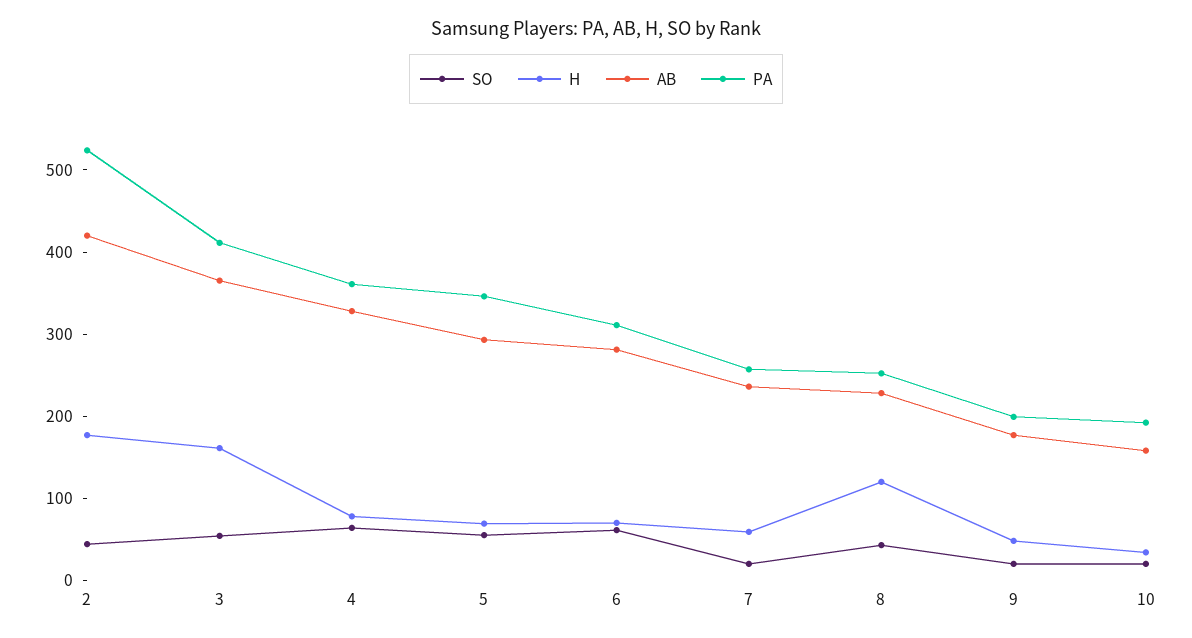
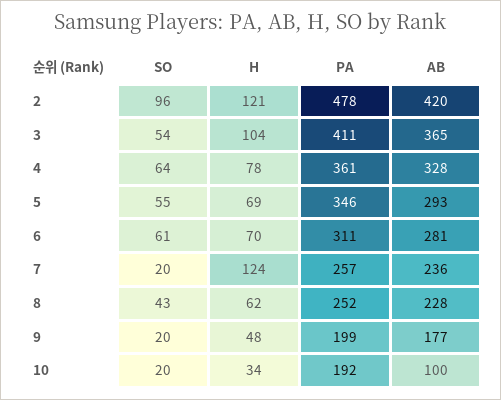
SO, 2: 40 -> 96
H, 2: 180 -> 121
PA, 2: 520 -> 478
H, 3: 160 -> 104
H, 7: 60 -> 124
H, 8: 120 -> 62
AB, 10: 160 -> 100

